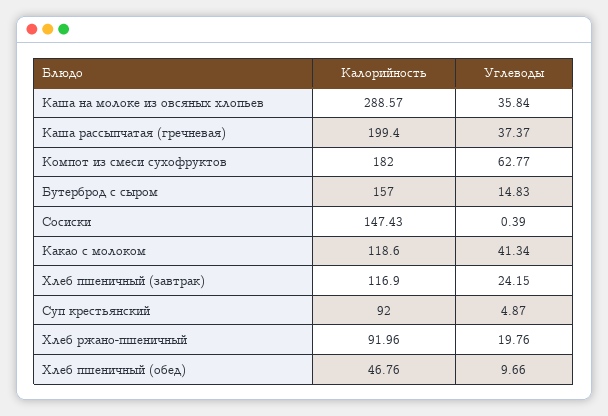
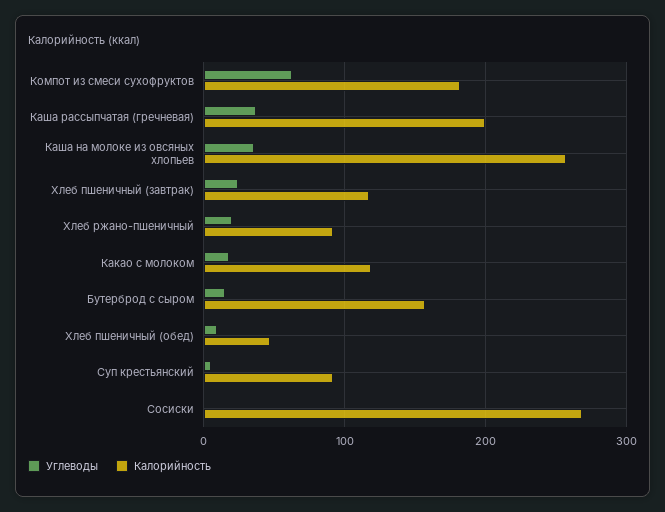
Калорийность, Каша на молоке из овсяных хлопьев: 288.57 -> 260
Калорийность, Сосиски: 147.43 -> 270
Углеводы, Какао с молоком: 41.34 -> 20

